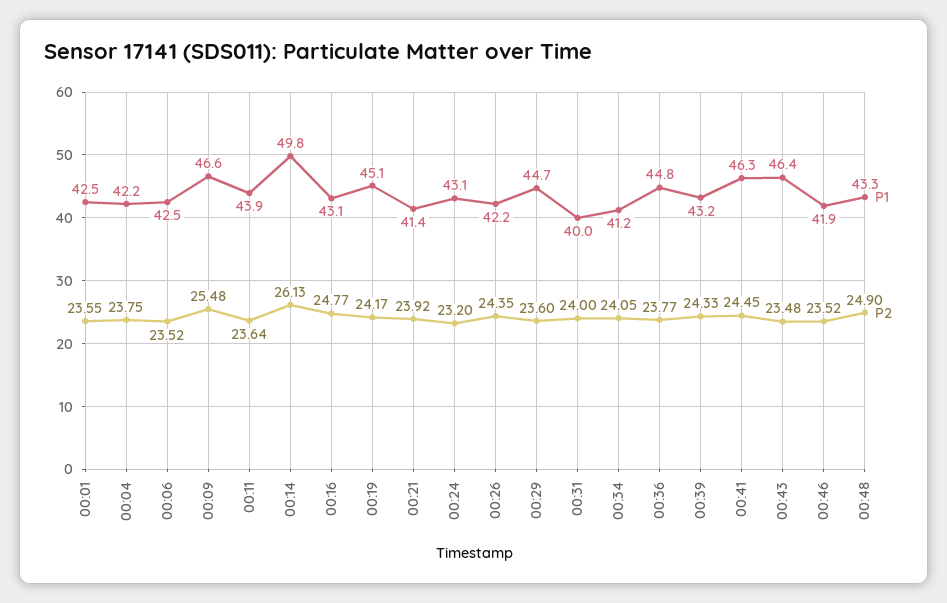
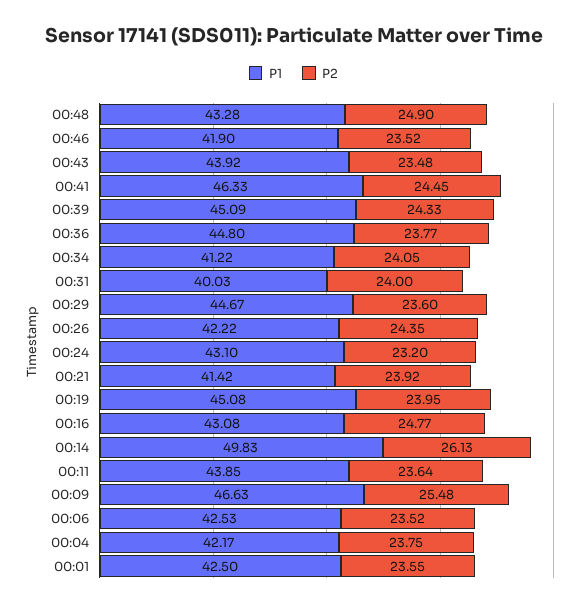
P2, 00:19: 24.17 -> 23.95
P1, 00:39: 43.2 -> 45.09
P1, 00:43: 46.4 -> 43.92

